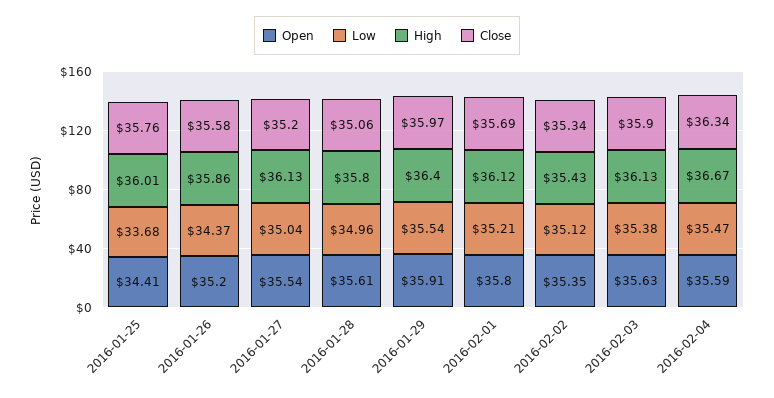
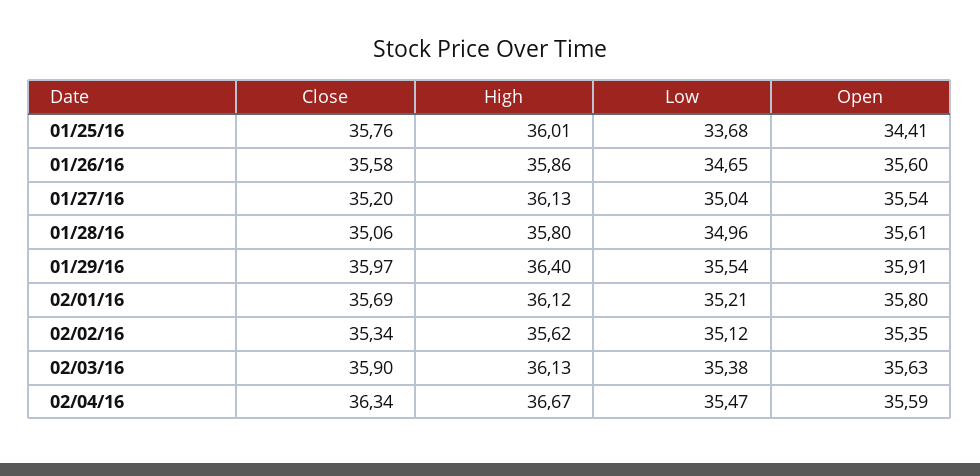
Open, 2016-01-26: 35.2 -> 35.6
Low, 2016-01-26: 34.37 -> 34.65
High, 2016-02-02: 35.43 -> 35.62

